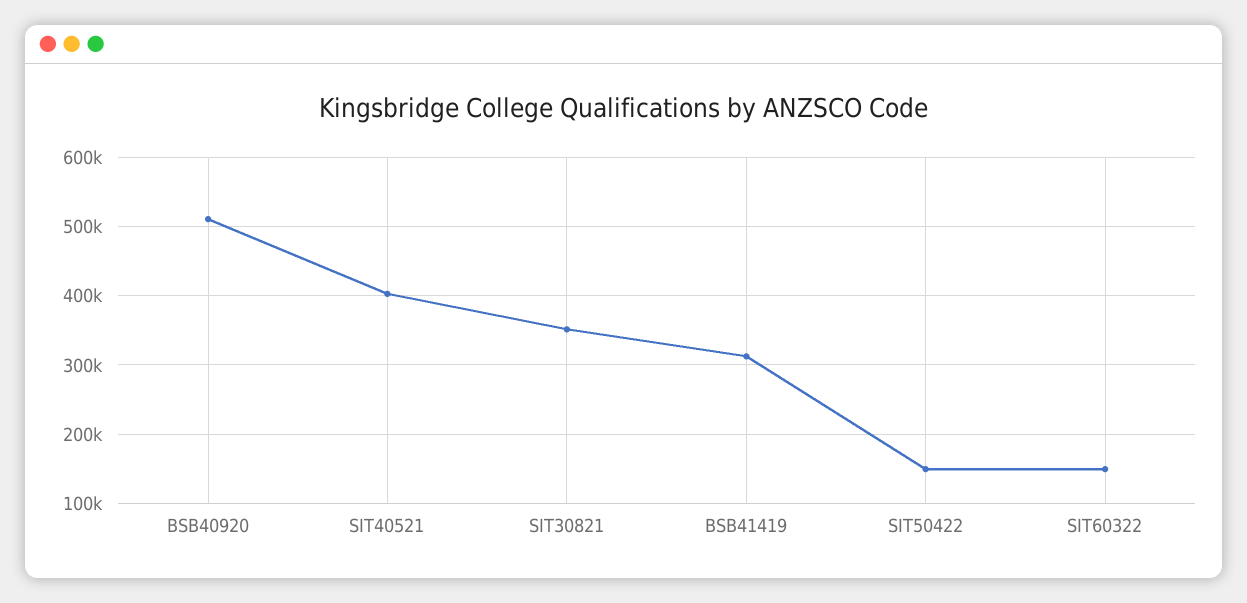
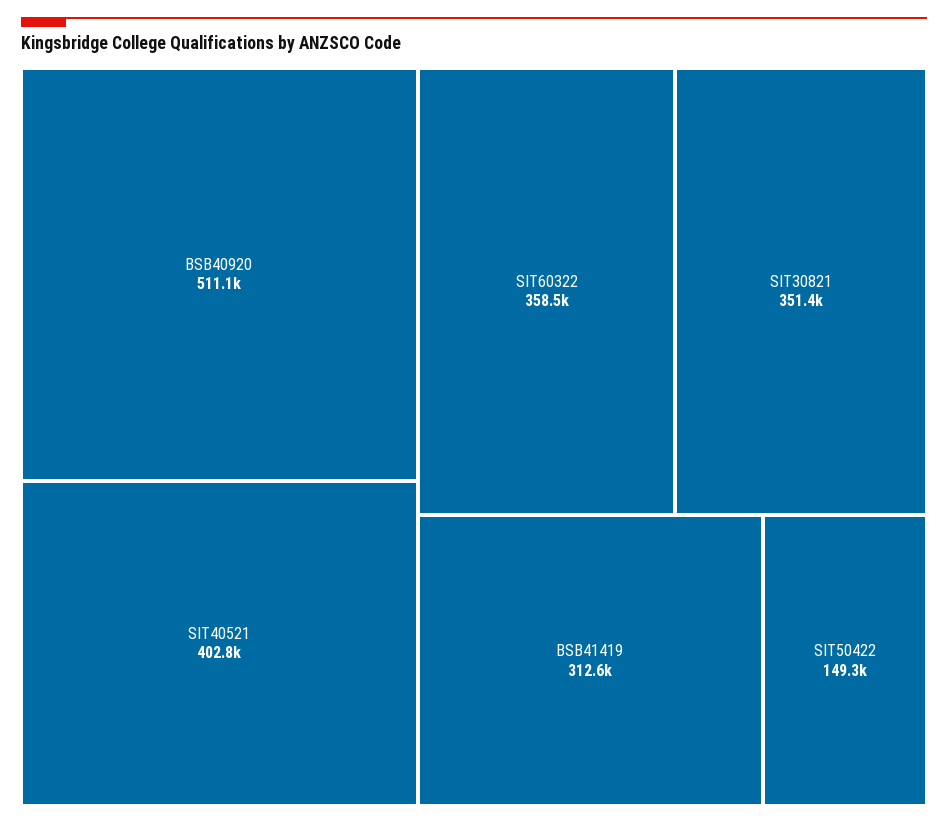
SIT60322: 150000 -> 358500

